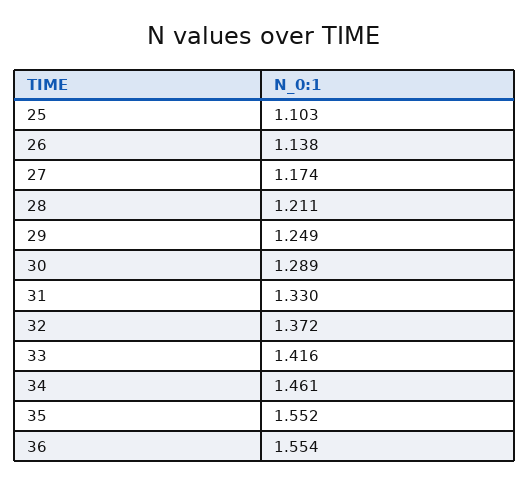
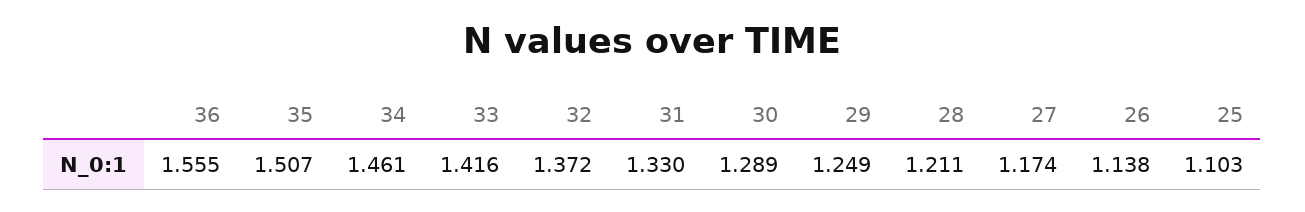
35: 1.552 -> 1.507
36: 1.554 -> 1.555

